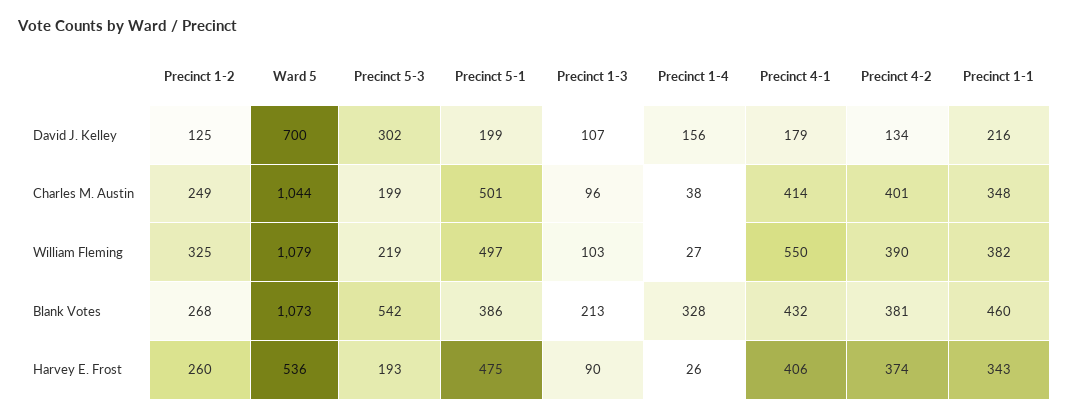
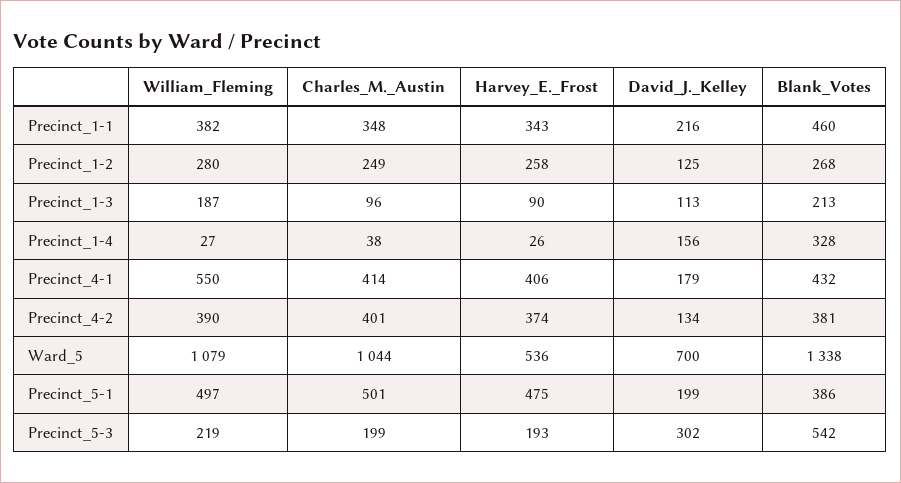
Precinct 1-3, David J. Kelley: 107 -> 113
Precinct 1-2, William Fleming: 325 -> 280
Precinct 1-3, William Fleming: 103 -> 187
Ward 5, Blank Votes: 1073 -> 1338
Precinct 1-2, Harvey E. Frost: 260 -> 258

